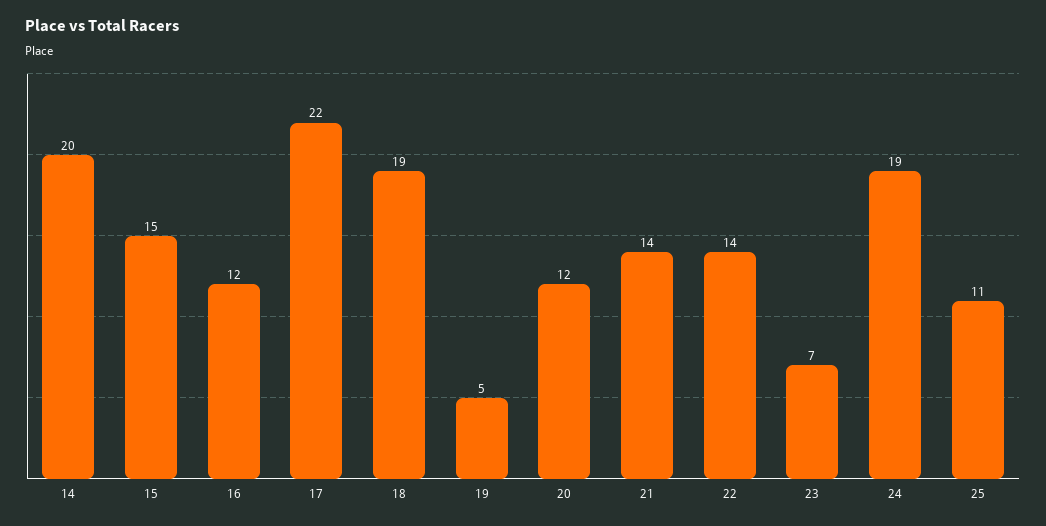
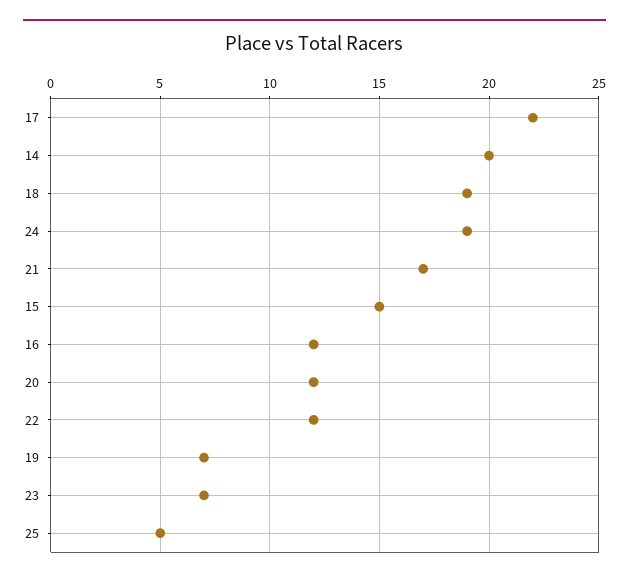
19: 5 -> 7
21: 14 -> 17
22: 14 -> 12
25: 11 -> 5

